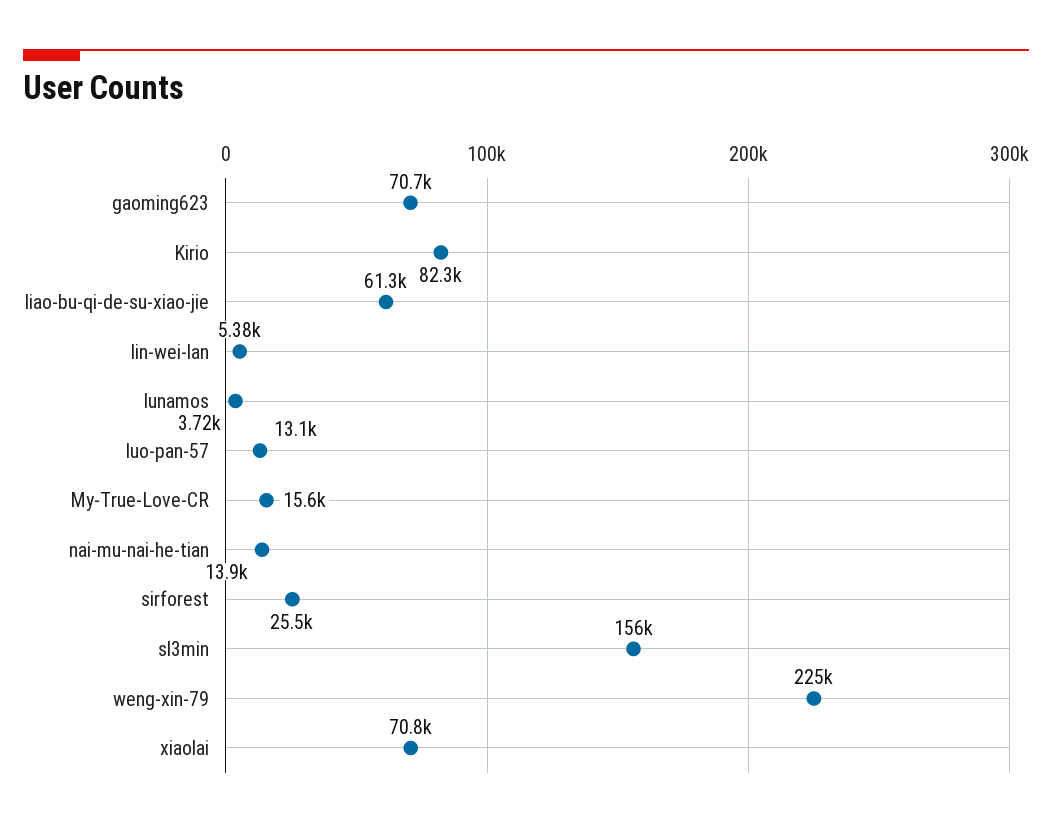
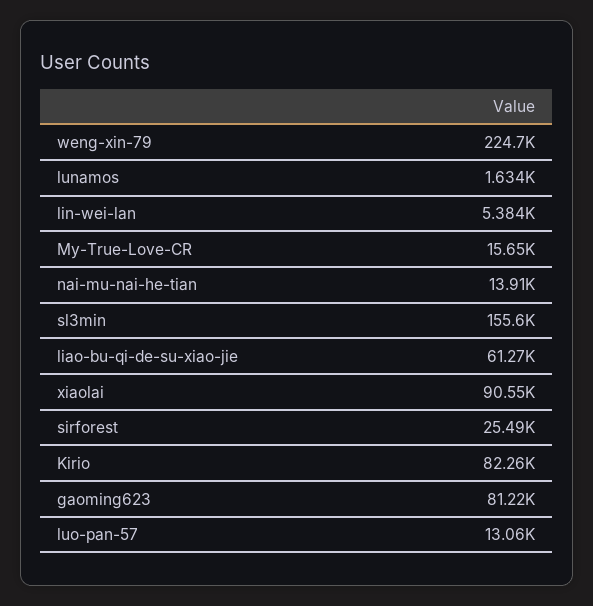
gaoming623: 70700 -> 81220
lunamos: 3720 -> 1634
xiaolai: 70800 -> 90550

